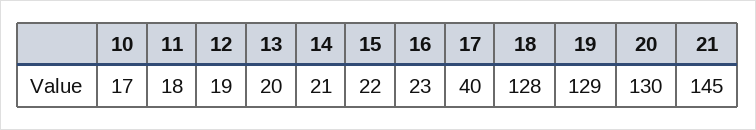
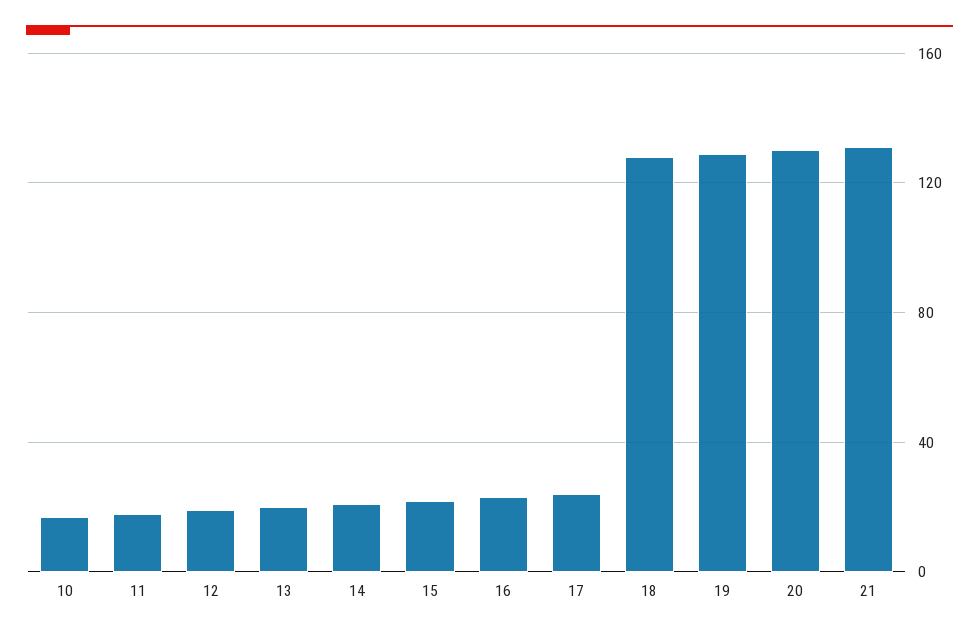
17: 40 -> 25
21: 145 -> 130

